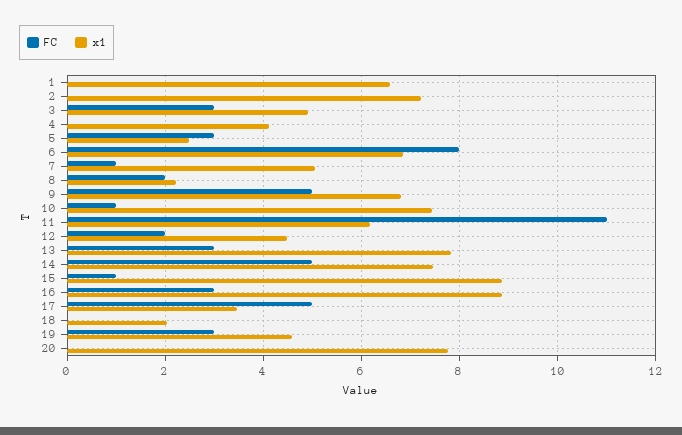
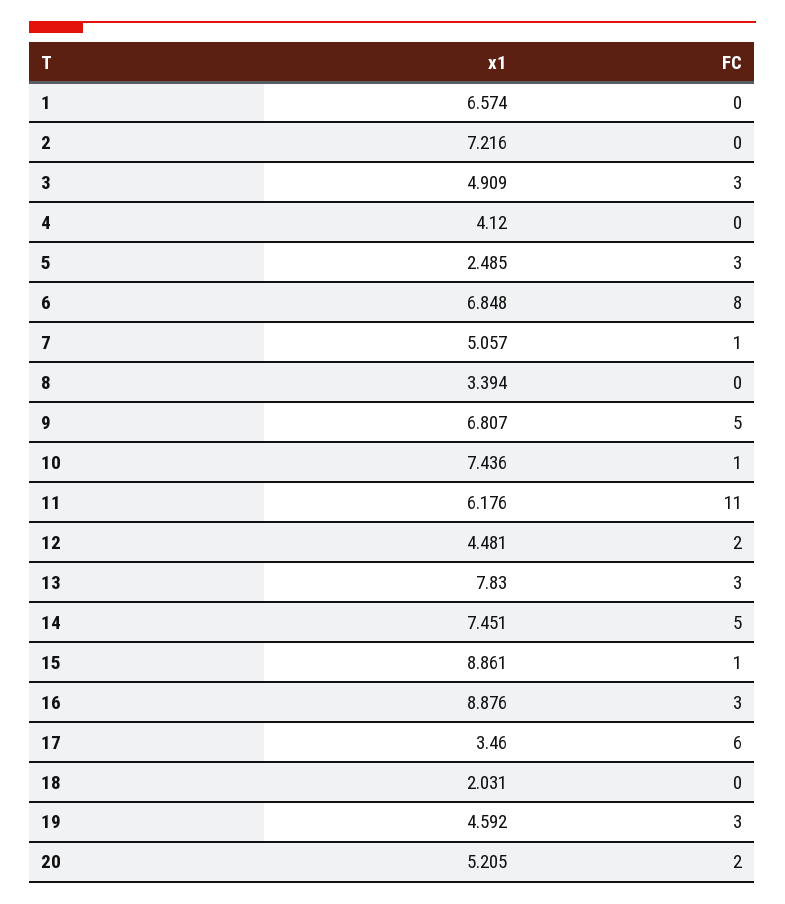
FC, 8: 2 -> 0
x1, 8: 2.2 -> 3.394
FC, 17: 5 -> 6
FC, 20: 0 -> 2
x1, 20: 7.8 -> 5.205

